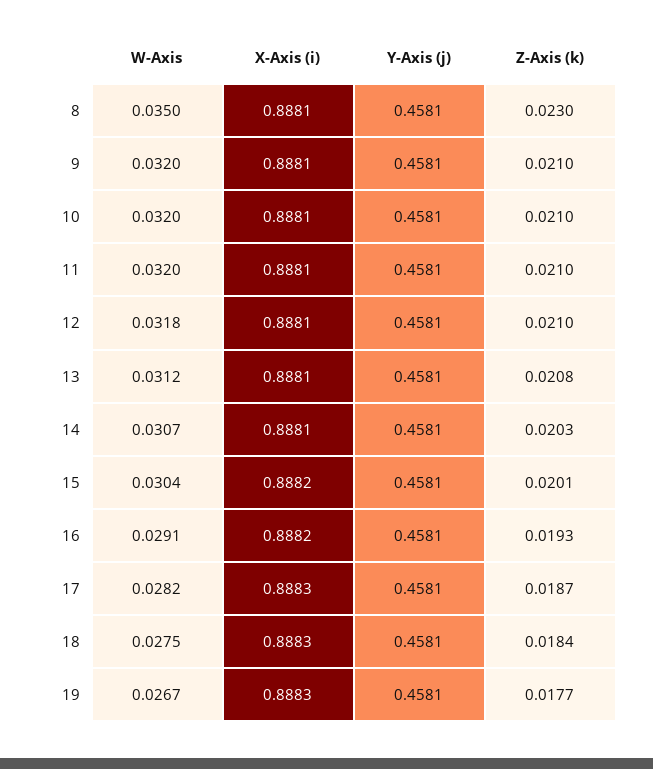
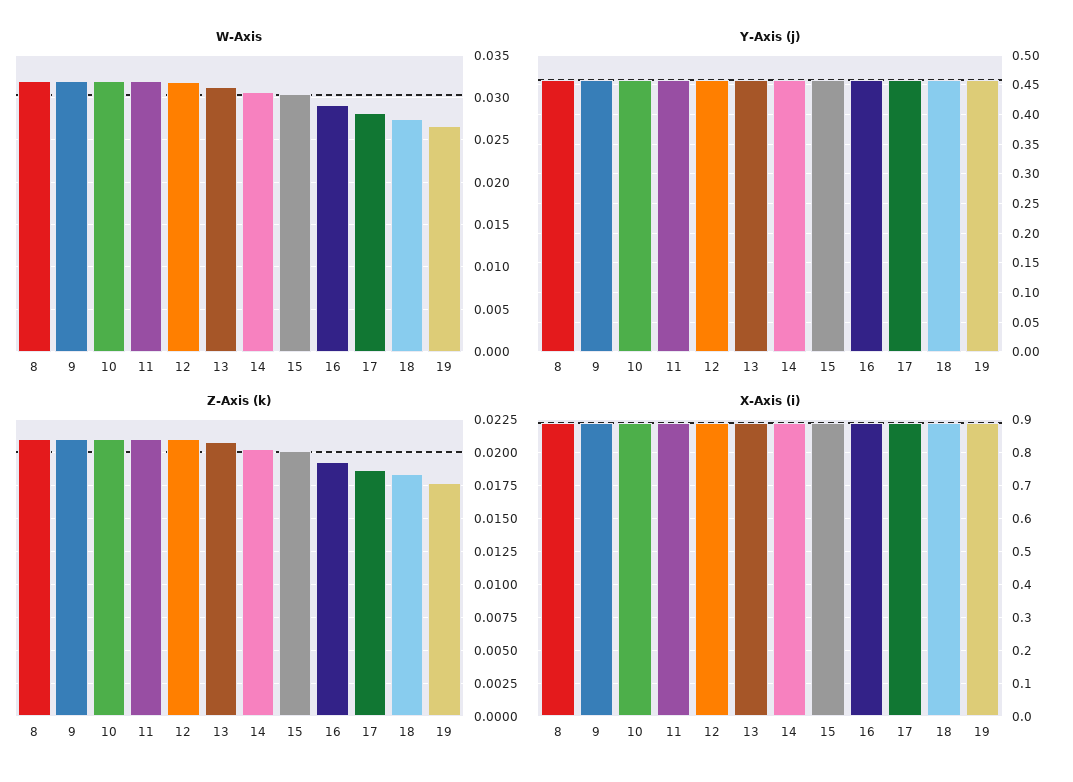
W-Axis, 8: 0.035 -> 0.032
Z-Axis (k), 8: 0.023 -> 0.021

